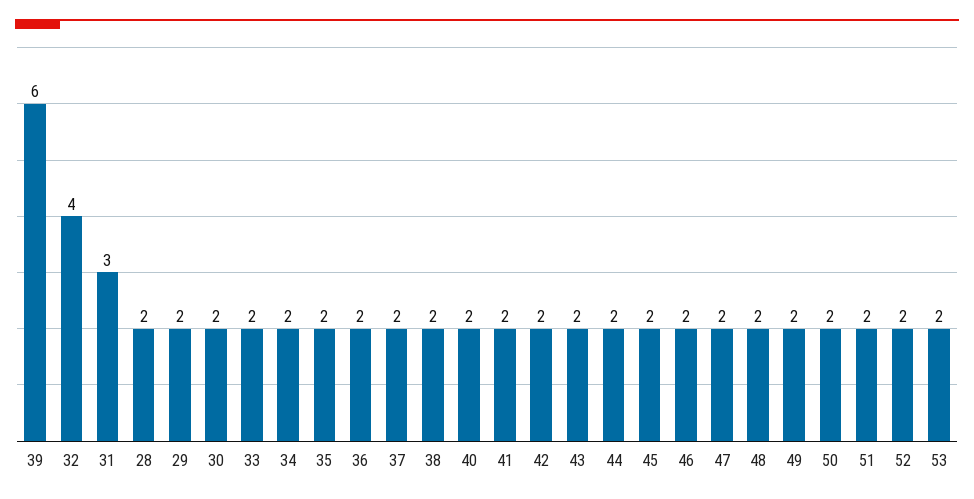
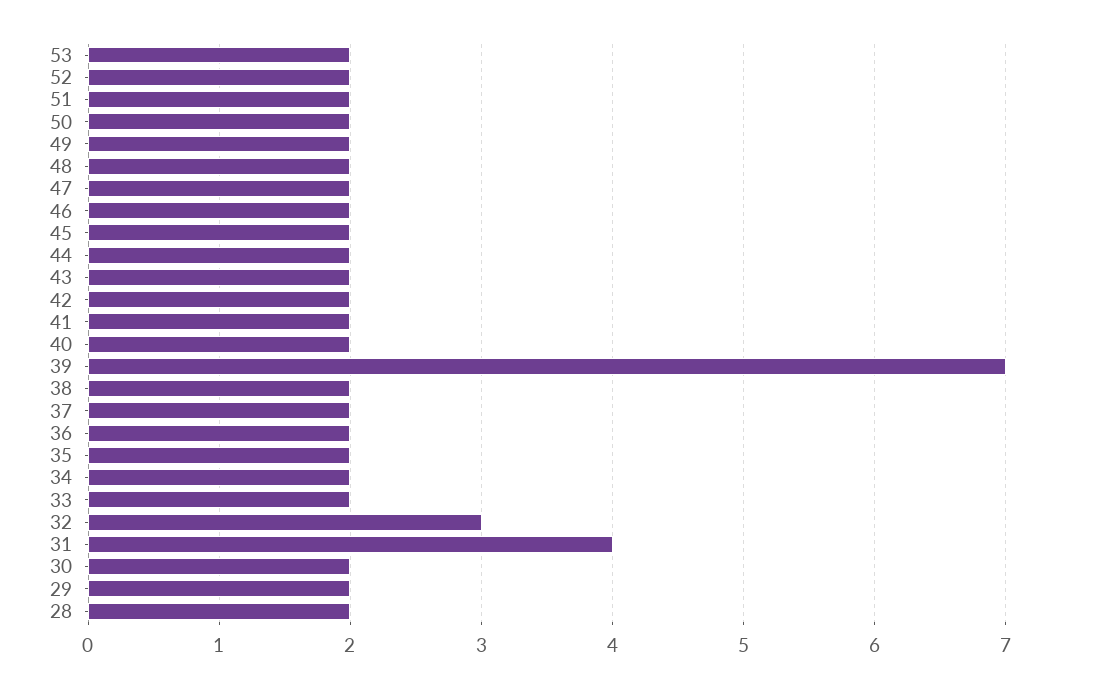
39: 6 -> 7
32: 4 -> 3
31: 3 -> 4

